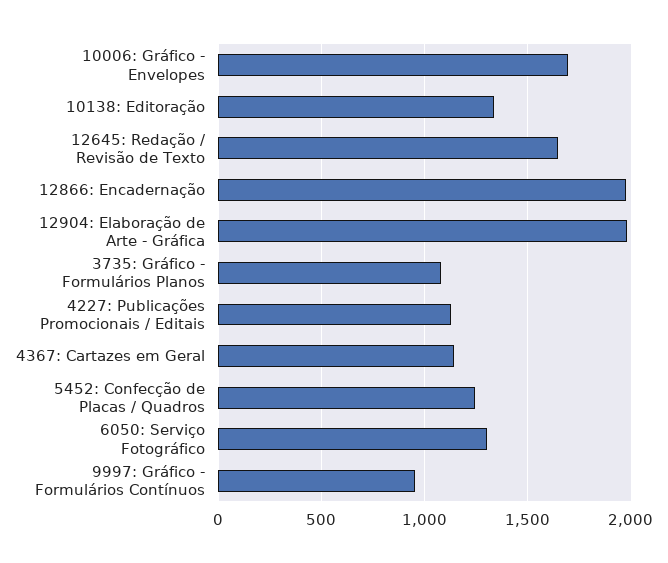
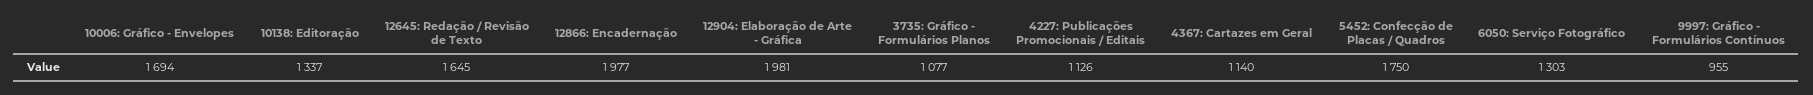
5452: Confecção de Placas / Quadros: 1250 -> 1750

